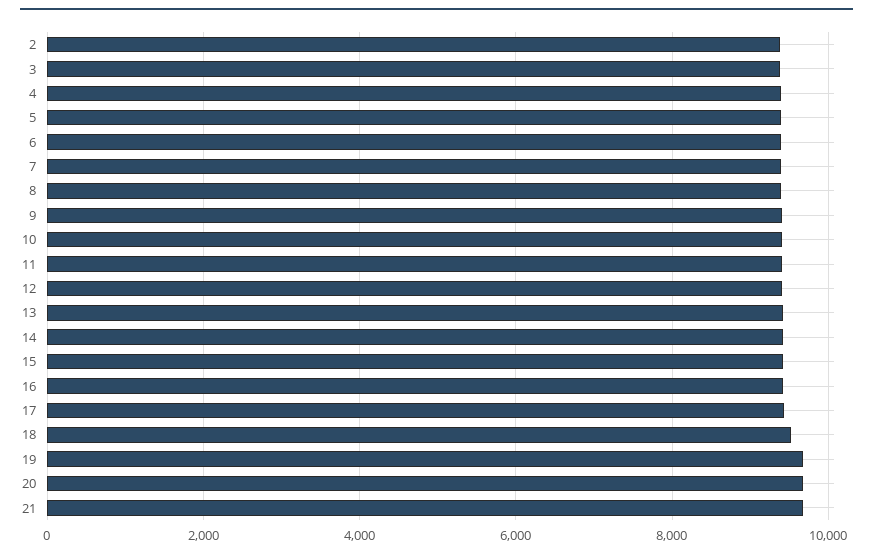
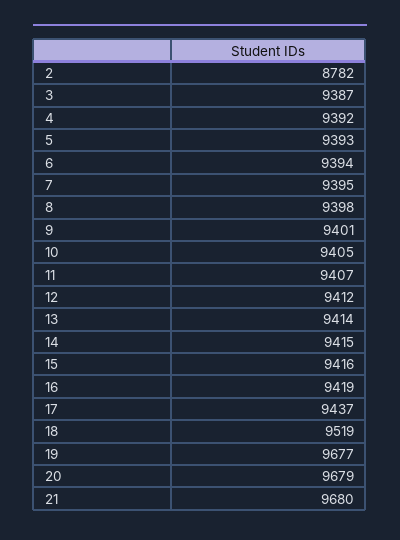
2: 9400 -> 8782

